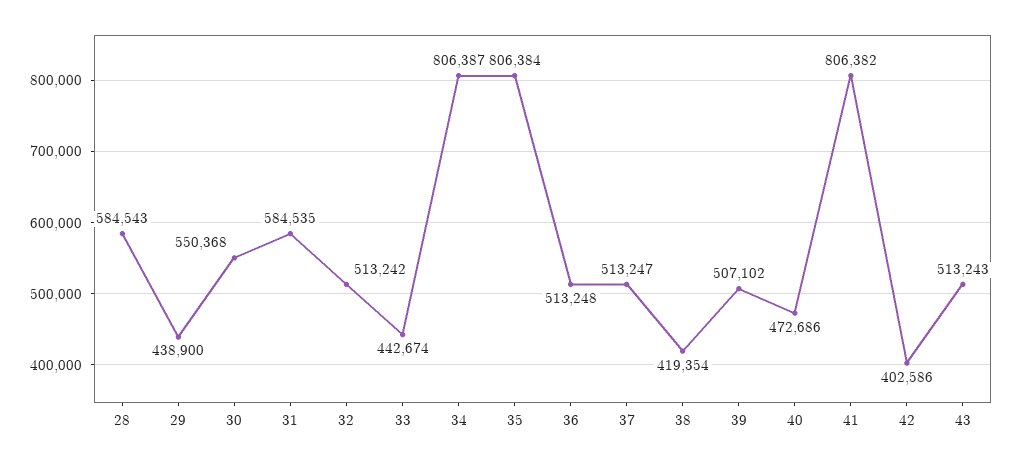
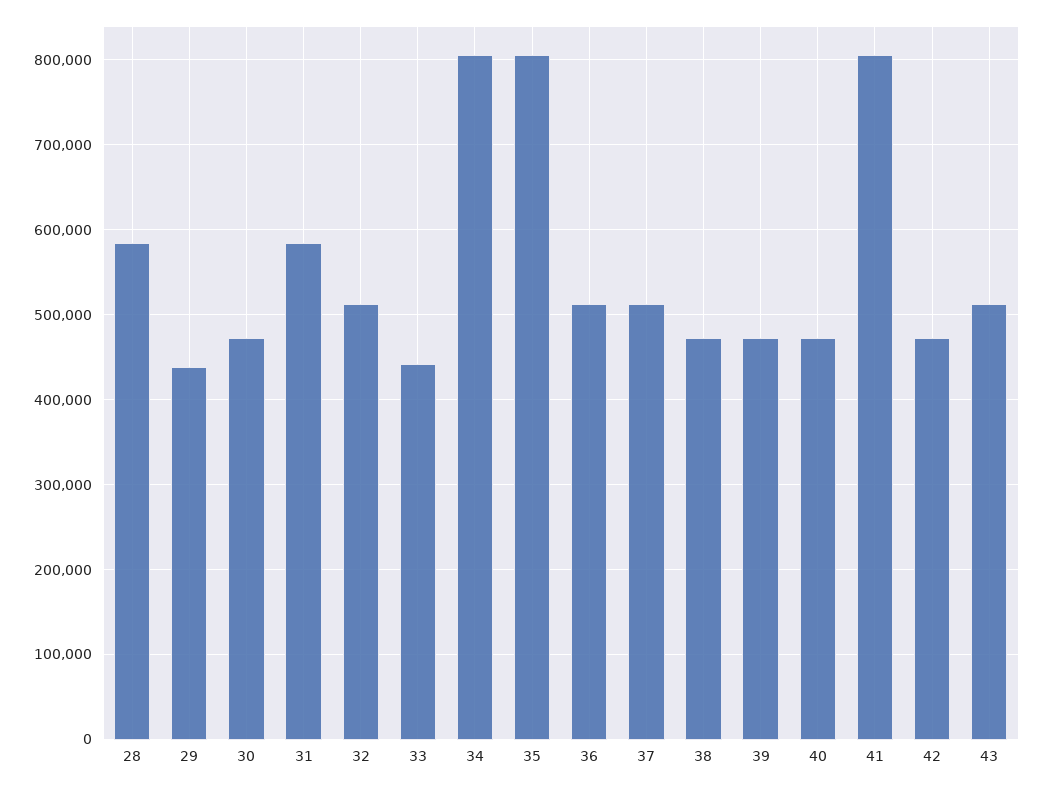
30: 550368 -> 470000
38: 419354 -> 470000
39: 507102 -> 470000
42: 402586 -> 470000

